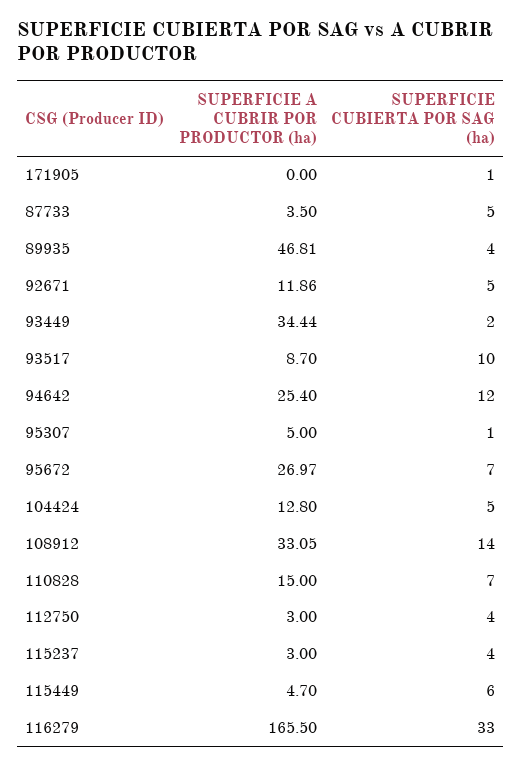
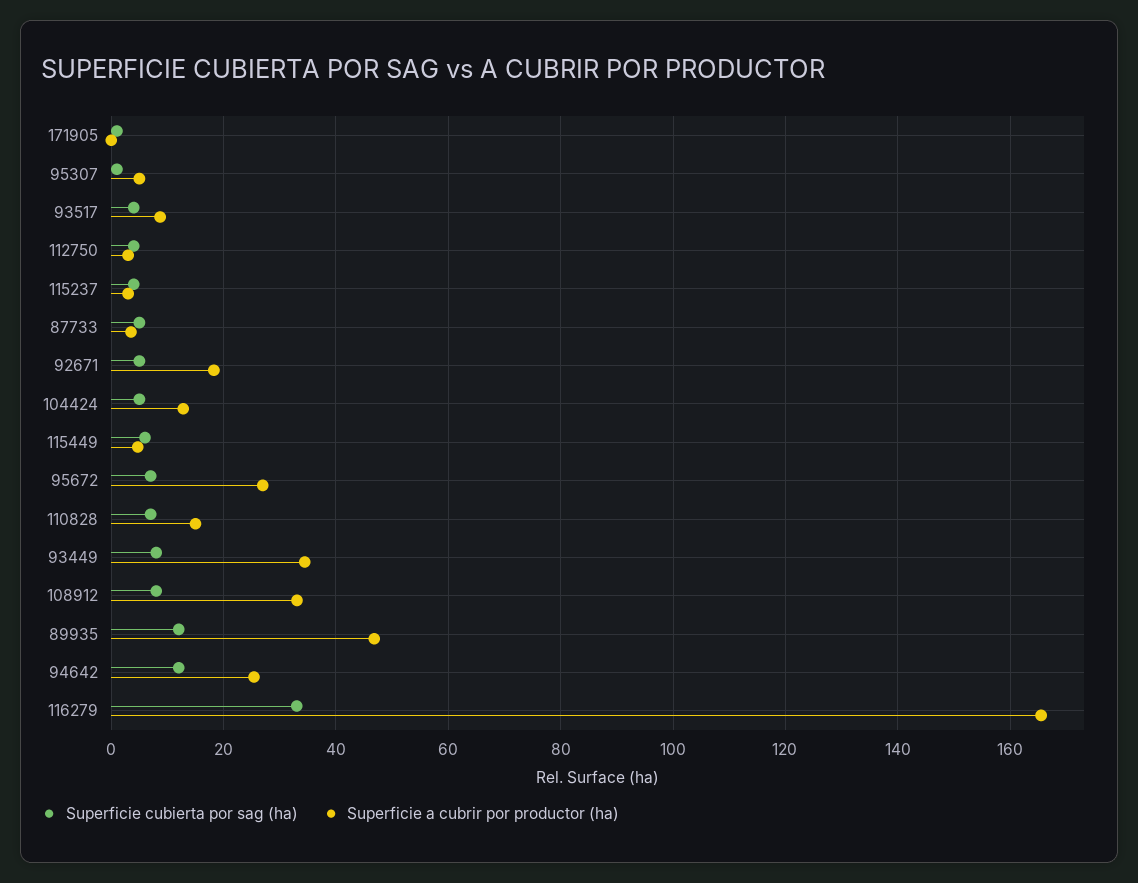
SUPERFICIE CUBIERTA POR SAG (ha), 89935: 4 -> 12
SUPERFICIE A CUBRIR POR PRODUCTOR (ha), 92671: 11.86 -> 18
SUPERFICIE CUBIERTA POR SAG (ha), 93449: 2 -> 8
SUPERFICIE CUBIERTA POR SAG (ha), 93517: 10 -> 4
SUPERFICIE CUBIERTA POR SAG (ha), 108912: 14 -> 8

